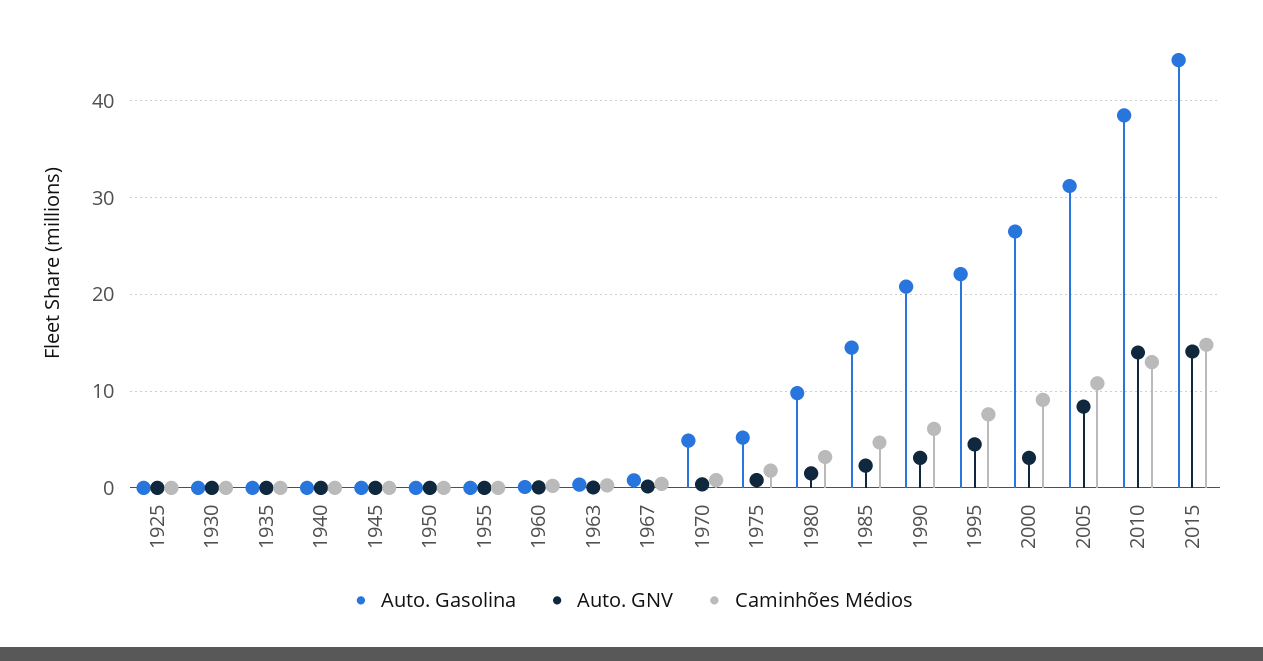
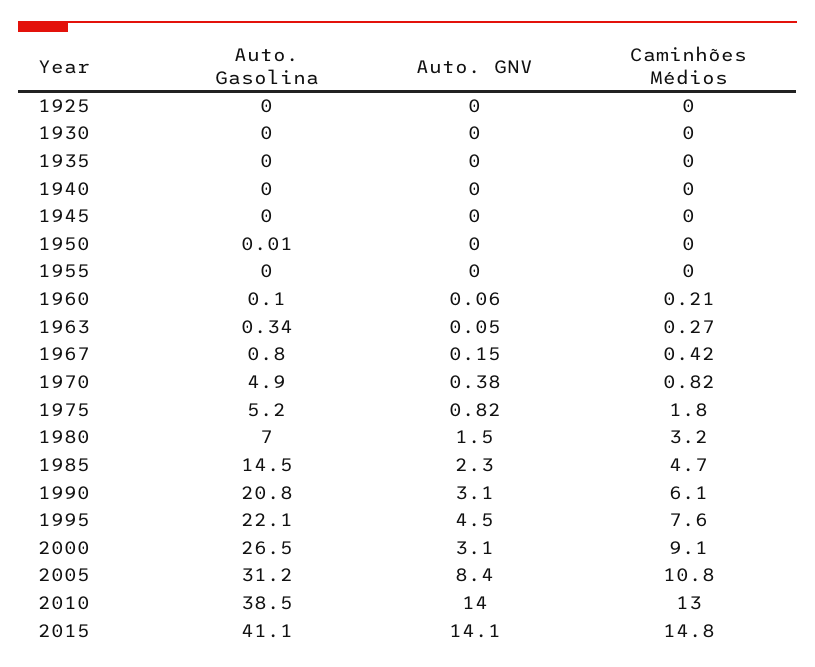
Auto. Gasolina, 1980: 10 -> 7
Auto. Gasolina, 2015: 44 -> 41.1

